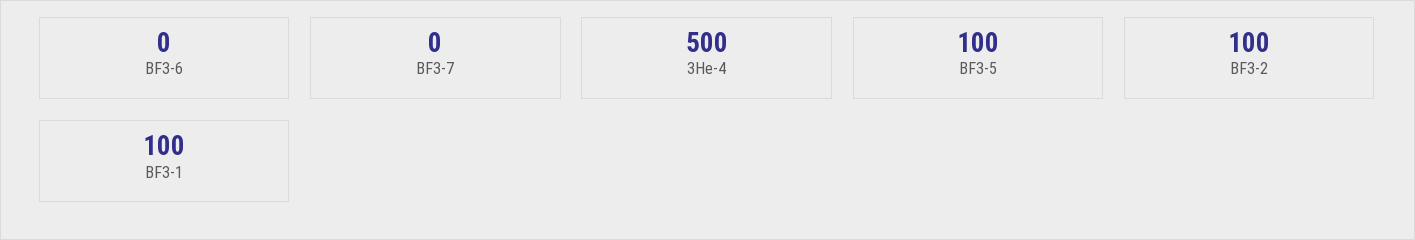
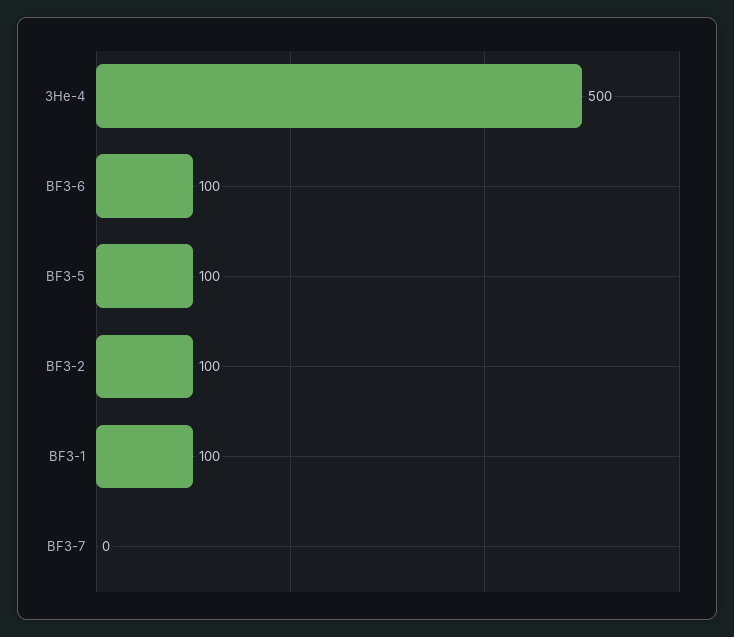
BF3-6: 0 -> 100

